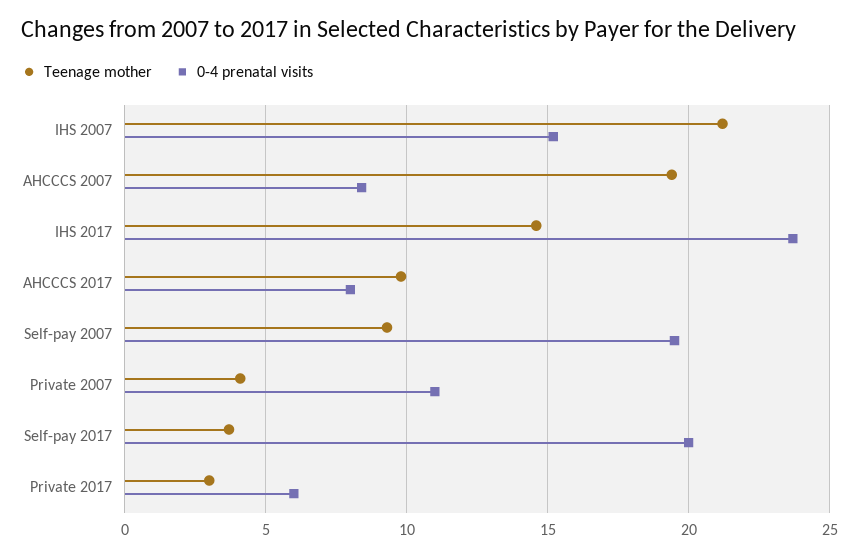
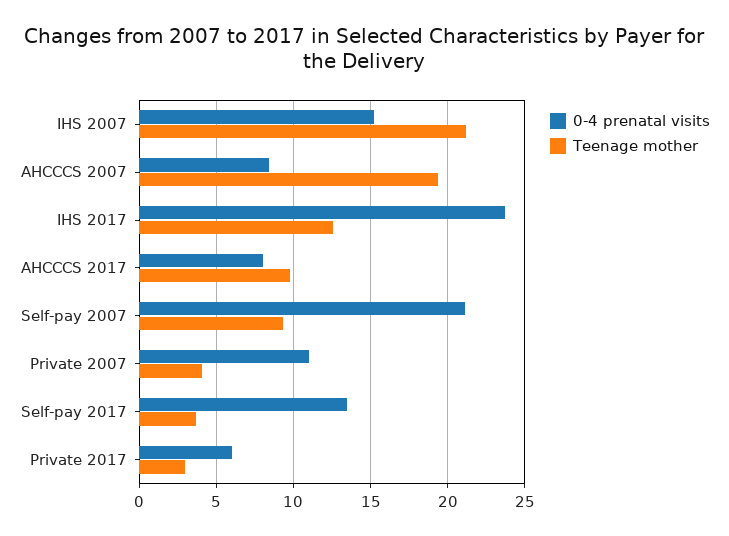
Teenage mother, IHS 2017: 14.5 -> 12.5
0-4 prenatal visits, Self-pay 2007: 19.5 -> 21
0-4 prenatal visits, Self-pay 2017: 20 -> 13.5

